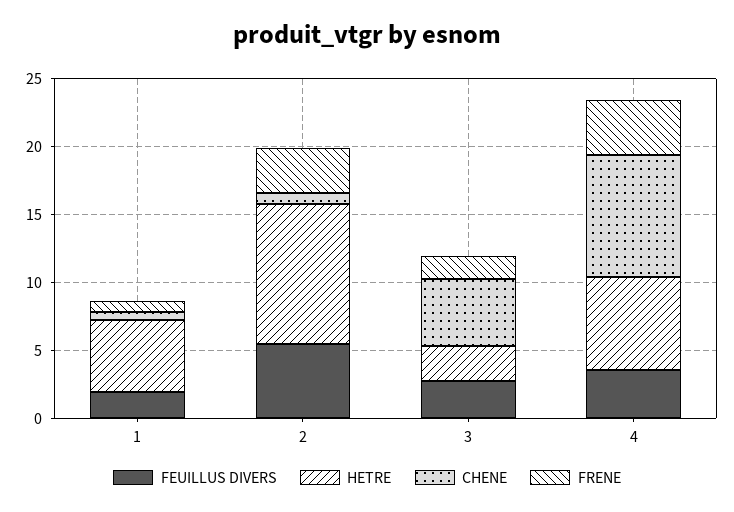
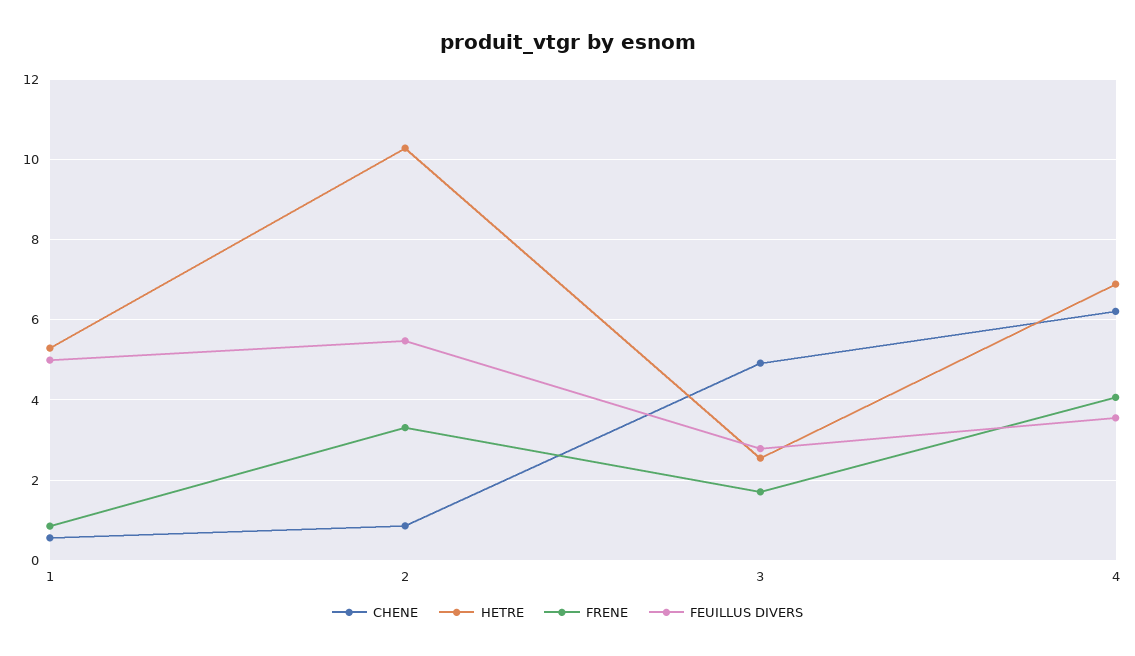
FEUILLUS DIVERS, 1: 2 -> 5
CHENE, 4: 9 -> 6.2

